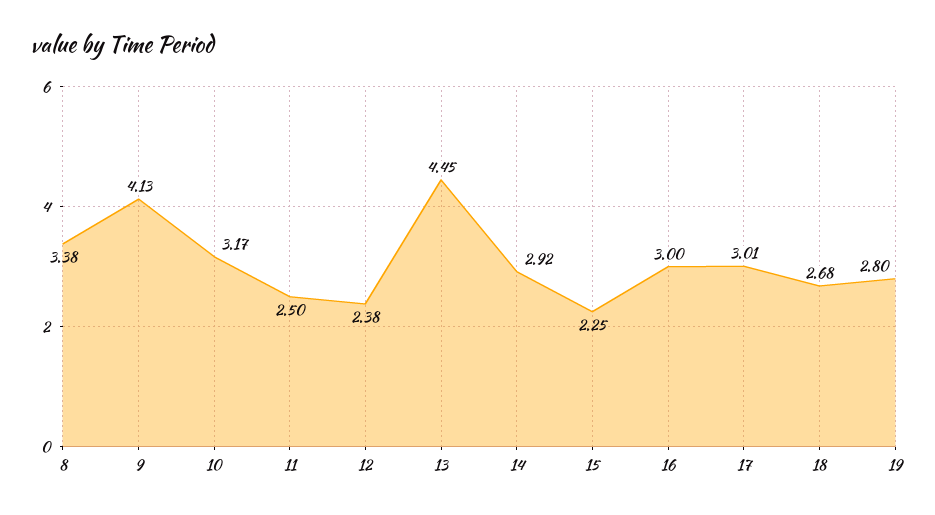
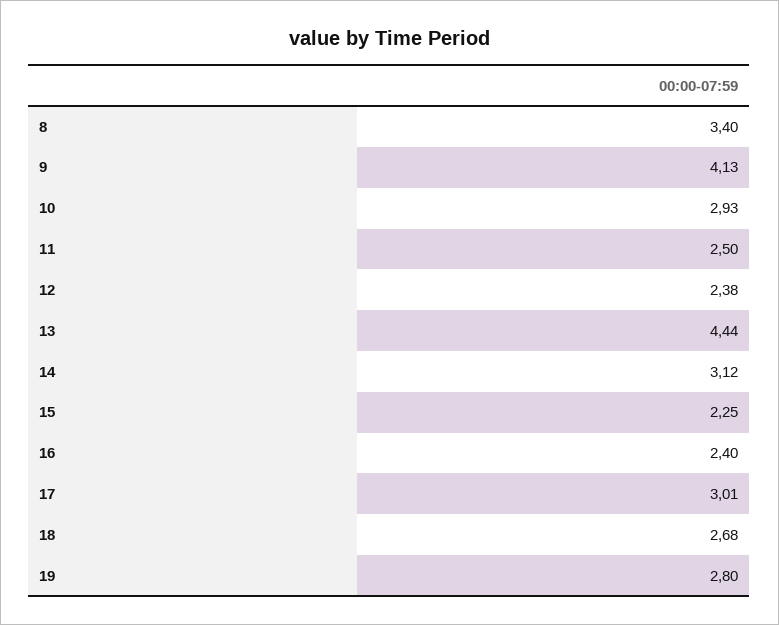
8: 3.38 -> 3.4
10: 3.17 -> 2.93
13: 4.45 -> 4.44
14: 2.92 -> 3.12
16: 3 -> 2.4

